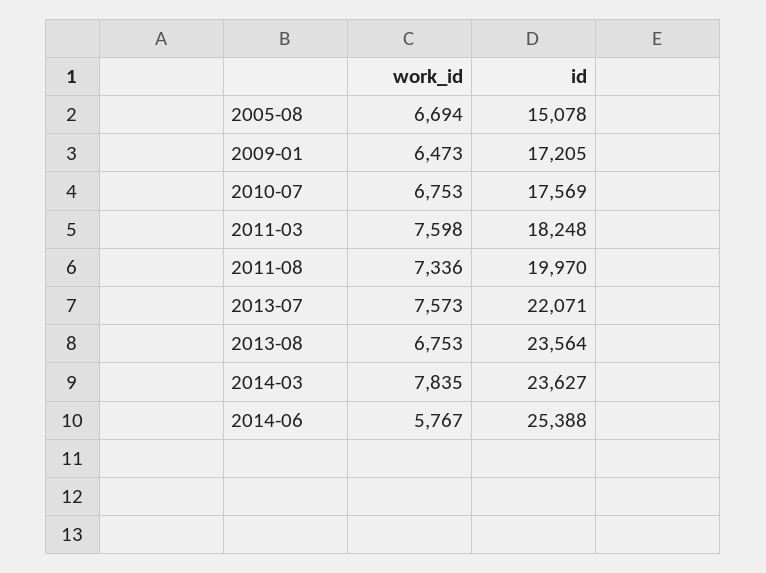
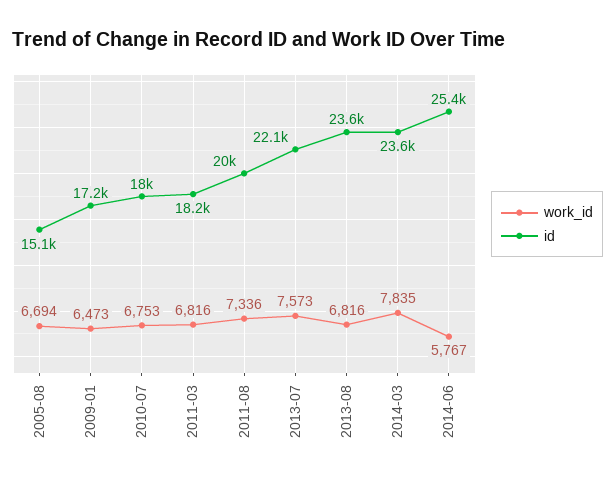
id, 2010-07: 17569 -> 18000
work_id, 2011-03: 7598 -> 6816
work_id, 2013-08: 6753 -> 6816

